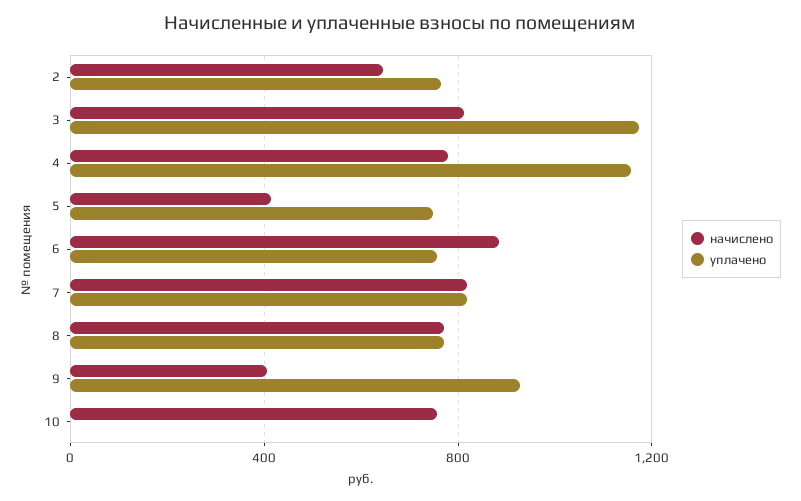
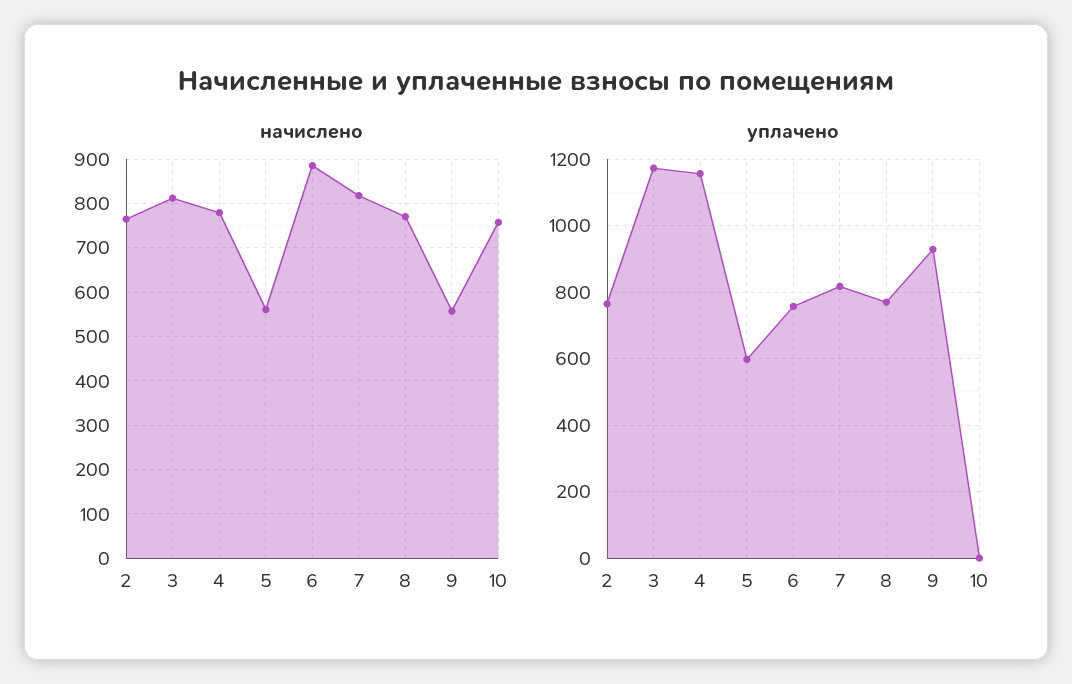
начислено, 2: 650 -> 760
начислено, 5: 400 -> 560
уплачено, 5: 750 -> 600
начислено, 9: 400 -> 560

